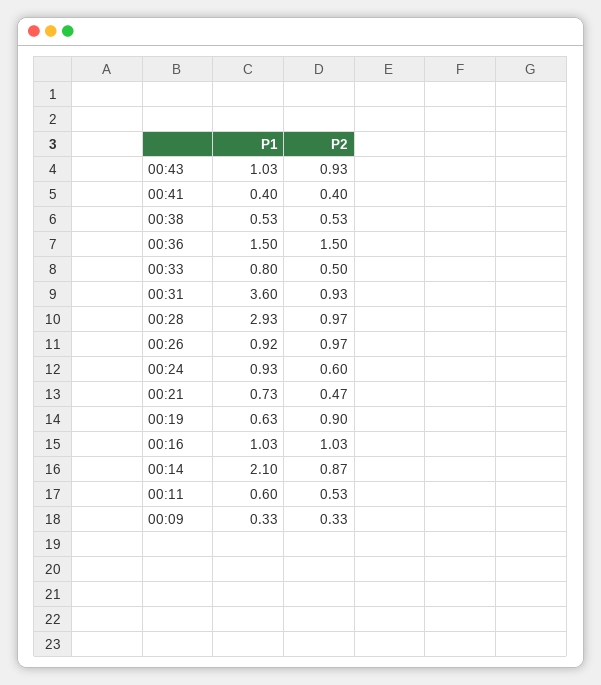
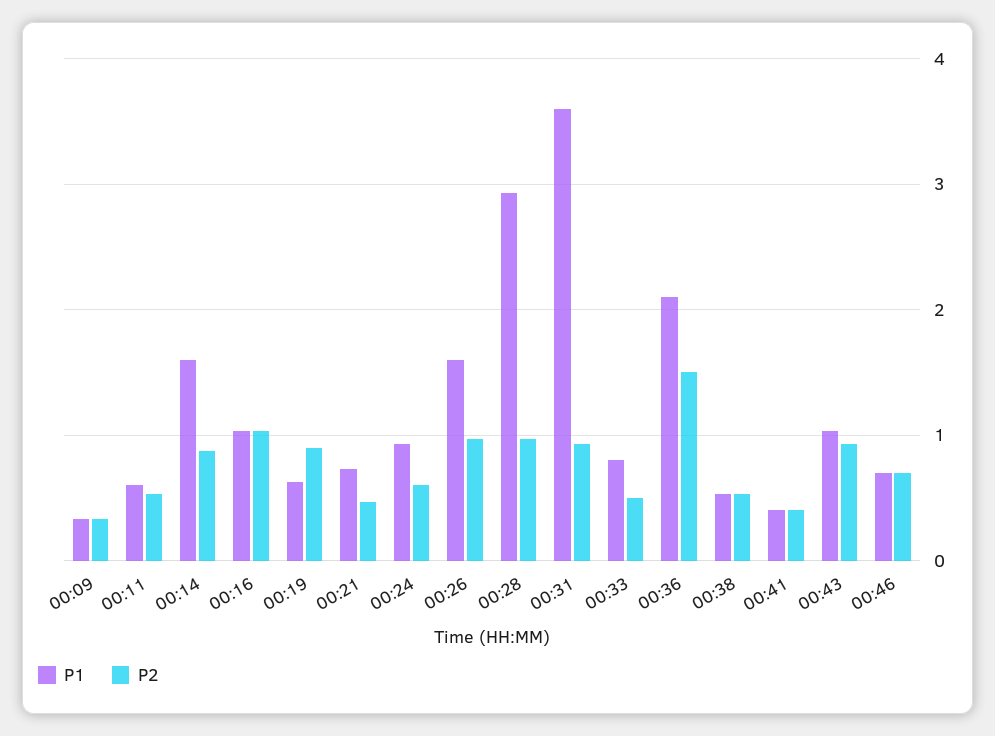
P1, 00:36: 1.5 -> 2.1
P1, 00:26: 0.92 -> 1.6
P1, 00:14: 2.1 -> 1.6
P1, 00:46: none -> 0.7
P2, 00:46: none -> 0.7

